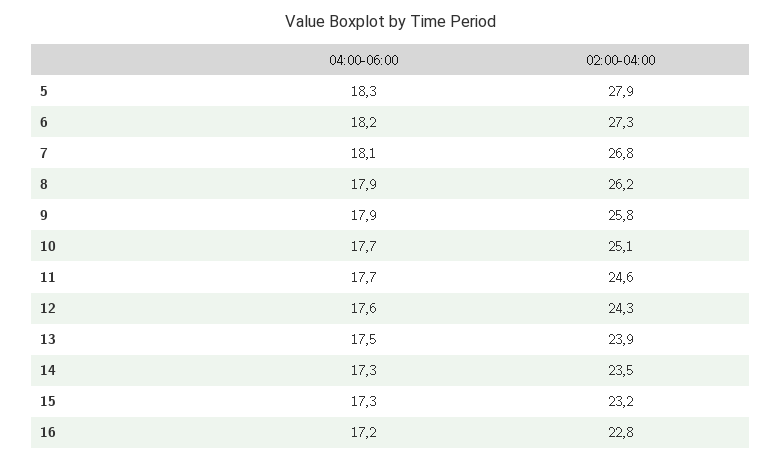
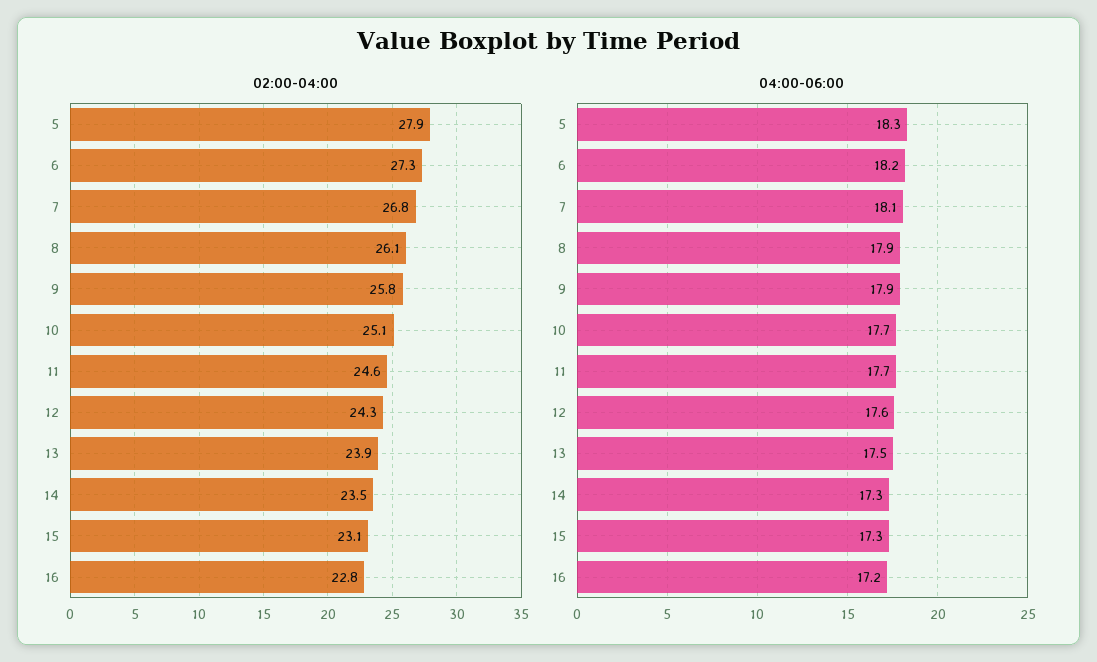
02:00-04:00, 8: 26.2 -> 26.1
02:00-04:00, 15: 23.2 -> 23.1

